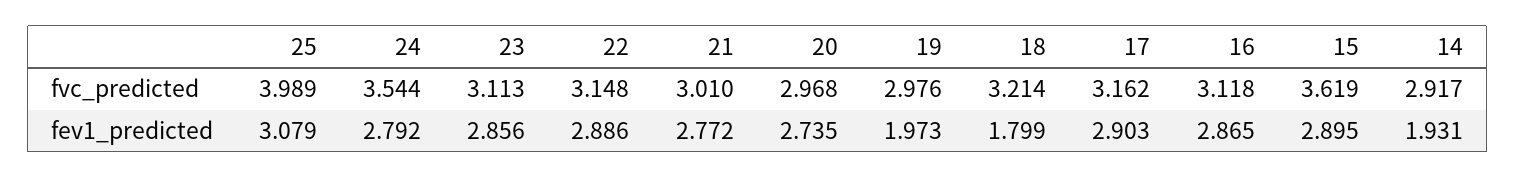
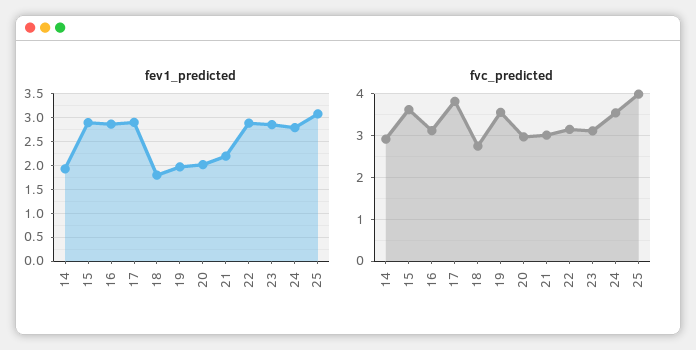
fvc_predicted, 19: 2.976 -> 3.6
fvc_predicted, 18: 3.214 -> 2.8
fvc_predicted, 17: 3.162 -> 3.8
fev1_predicted, 21: 2.772 -> 2.25
fev1_predicted, 20: 2.735 -> 2

